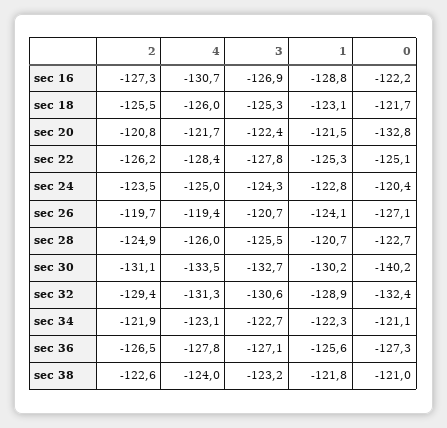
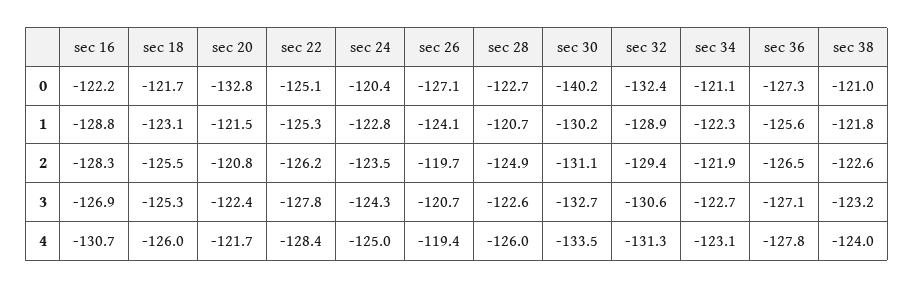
2, sec 16: -127.3 -> -128.3
3, sec 28: -125.5 -> -122.6

